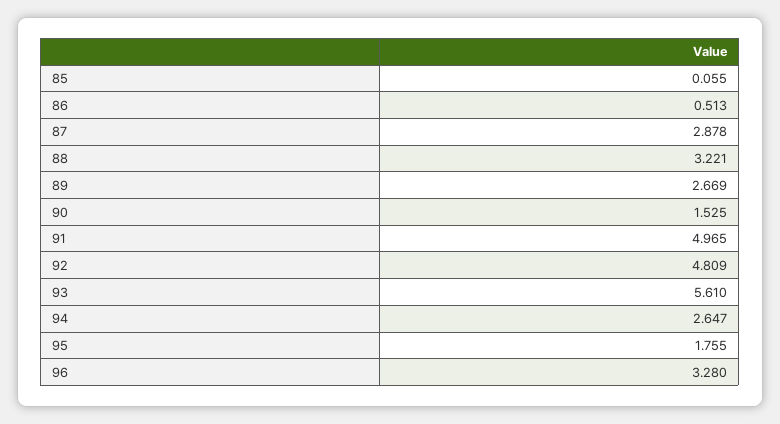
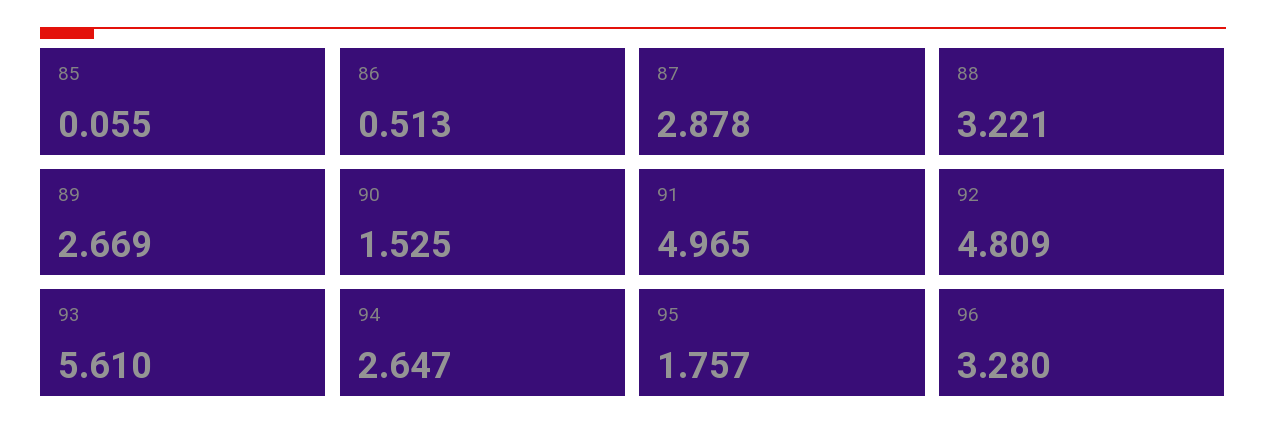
95: 1.755 -> 1.757

